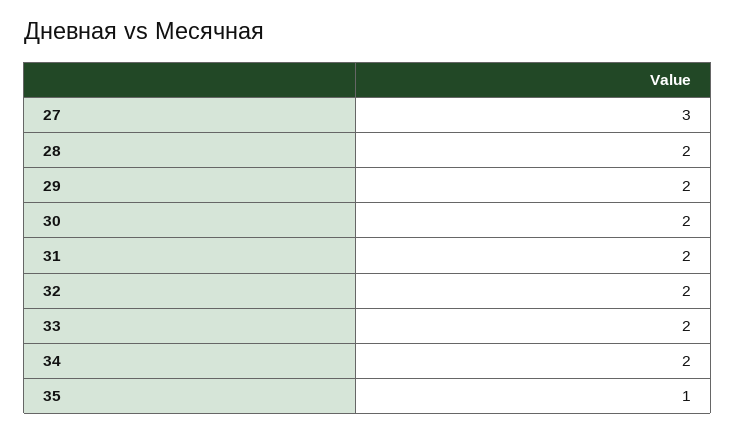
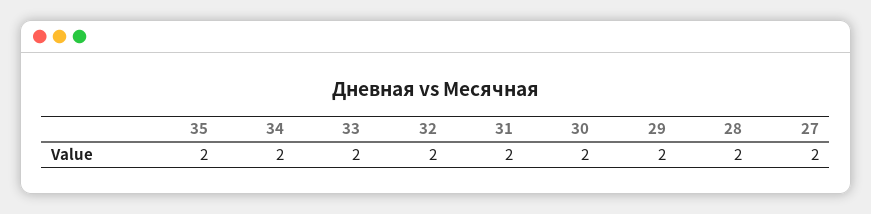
27: 3 -> 2
35: 1 -> 2

